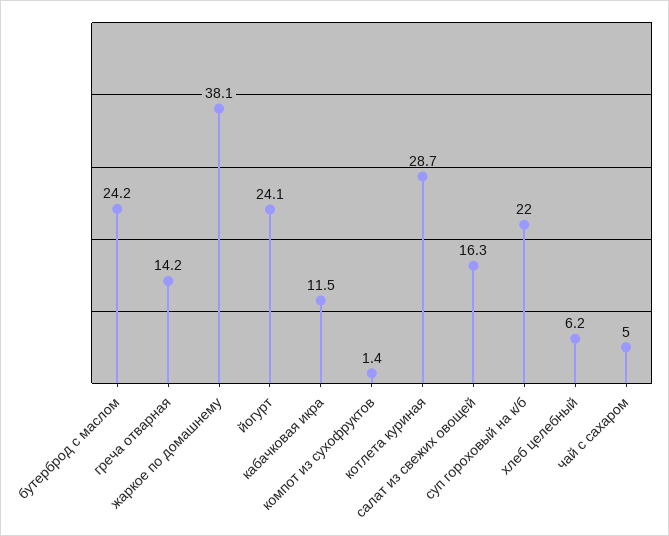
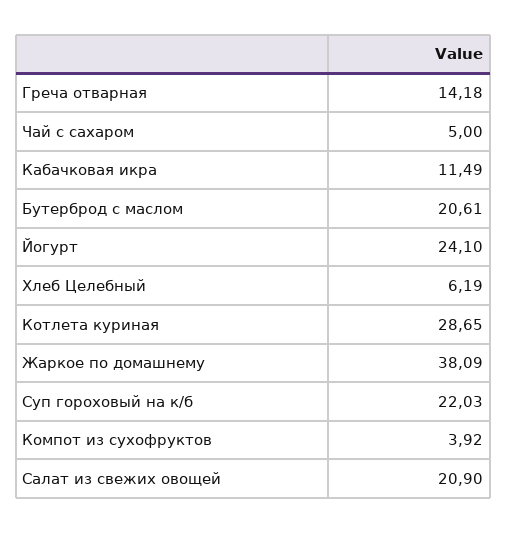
бутерброд с маслом: 24.2 -> 20.61
компот из сухофруктов: 1.4 -> 3.92
салат из свежих овощей: 16.3 -> 20.9

